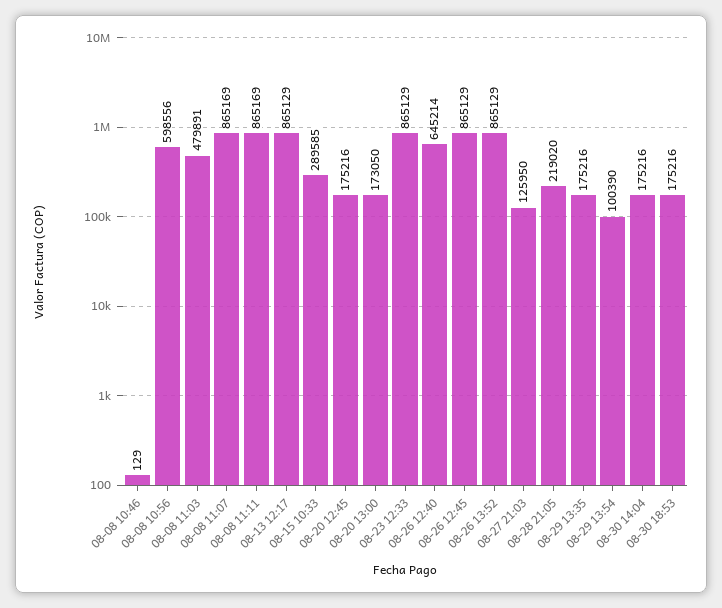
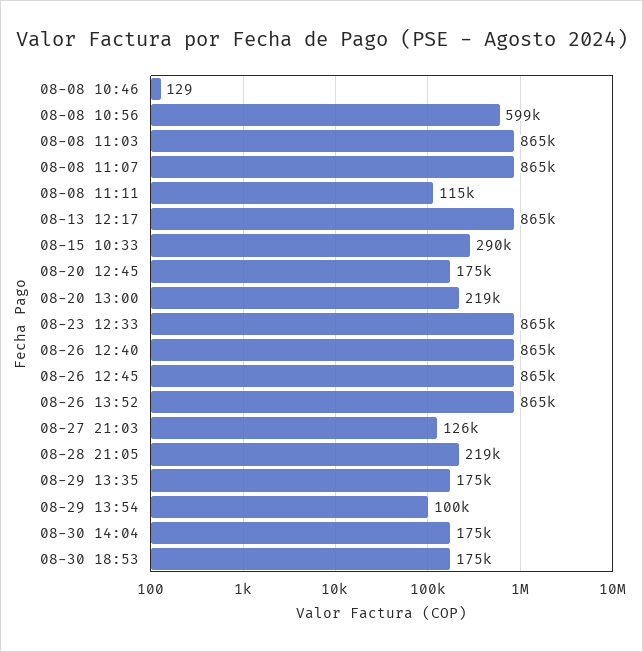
08-08 11:03: 479891 -> 865000
08-08 11:11: 865169 -> 115000
08-20 13:00: 173050 -> 219000
08-26 12:40: 645214 -> 865000

